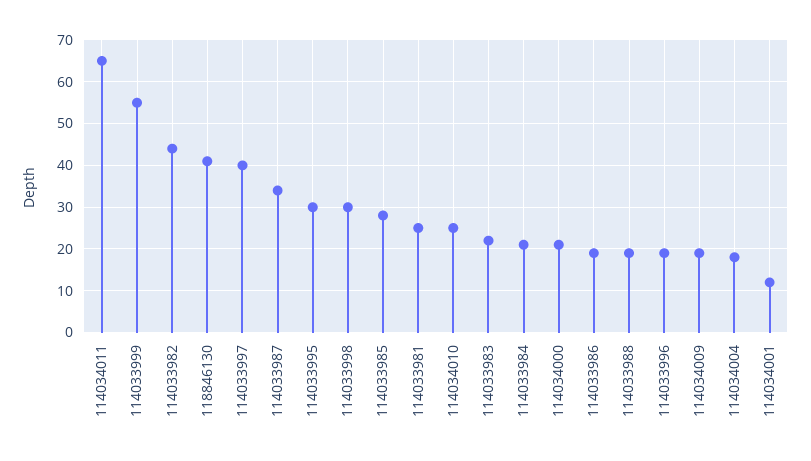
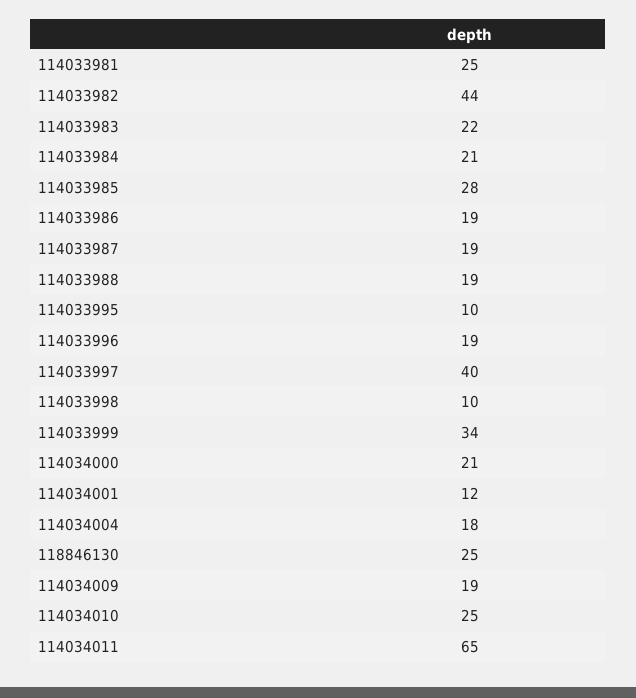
114033999: 55 -> 34
118846130: 40 -> 25
114033987: 35 -> 19
114033995: 30 -> 10
114033998: 30 -> 10

